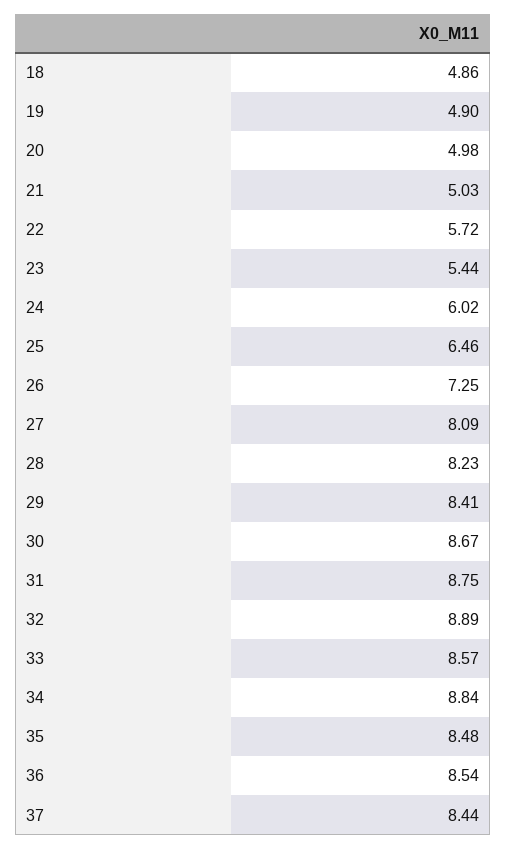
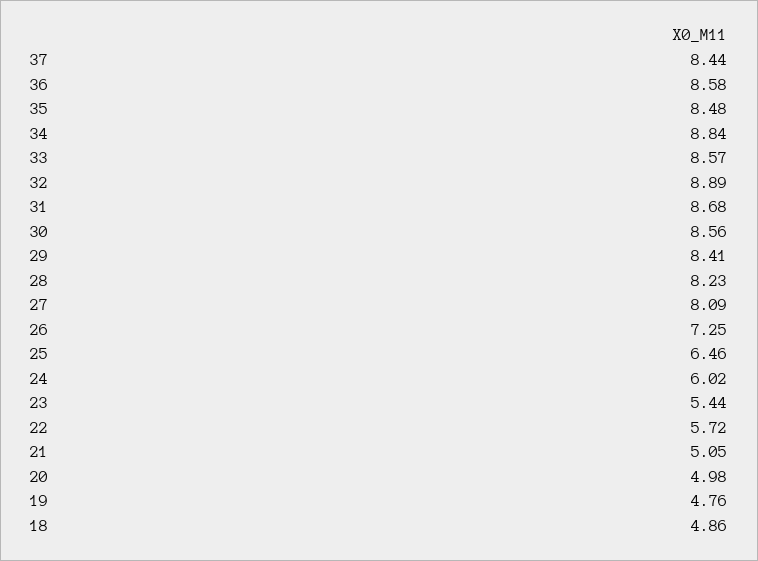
19: 4.9 -> 4.76
21: 5.03 -> 5.05
30: 8.67 -> 8.56
31: 8.75 -> 8.68
36: 8.54 -> 8.58

